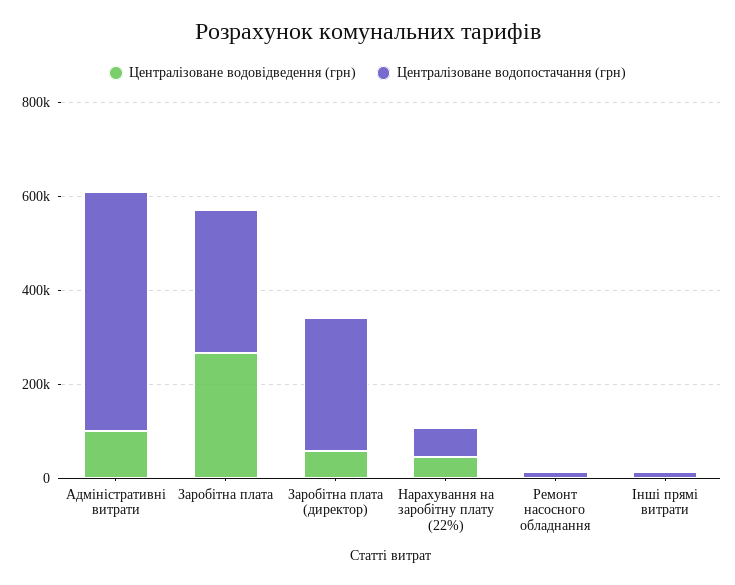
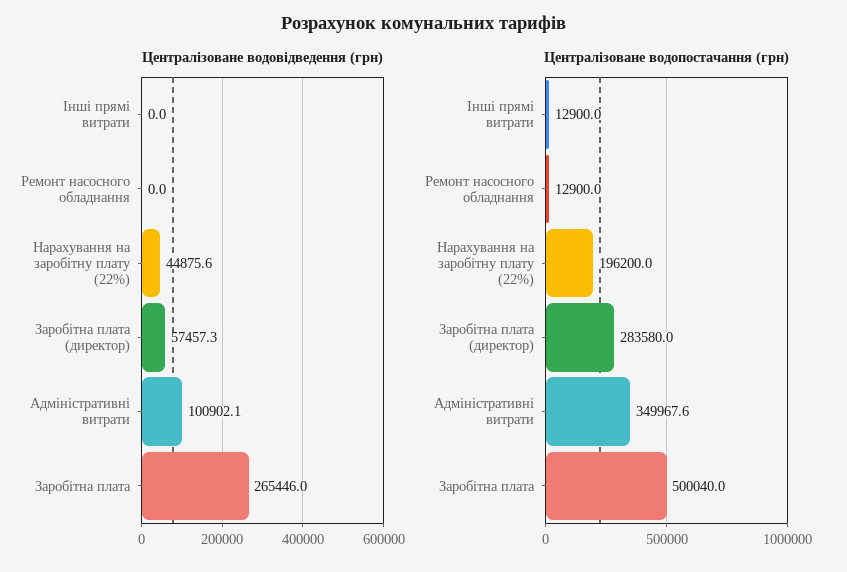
Централізоване водопостачання (грн), Адміністративні витрати: 500000 -> 349967.6
Централізоване водопостачання (грн), Заробітна плата: 300000 -> 500040
Централізоване водопостачання (грн), Нарахування на заробітну плату (22%): 50000 -> 196200

